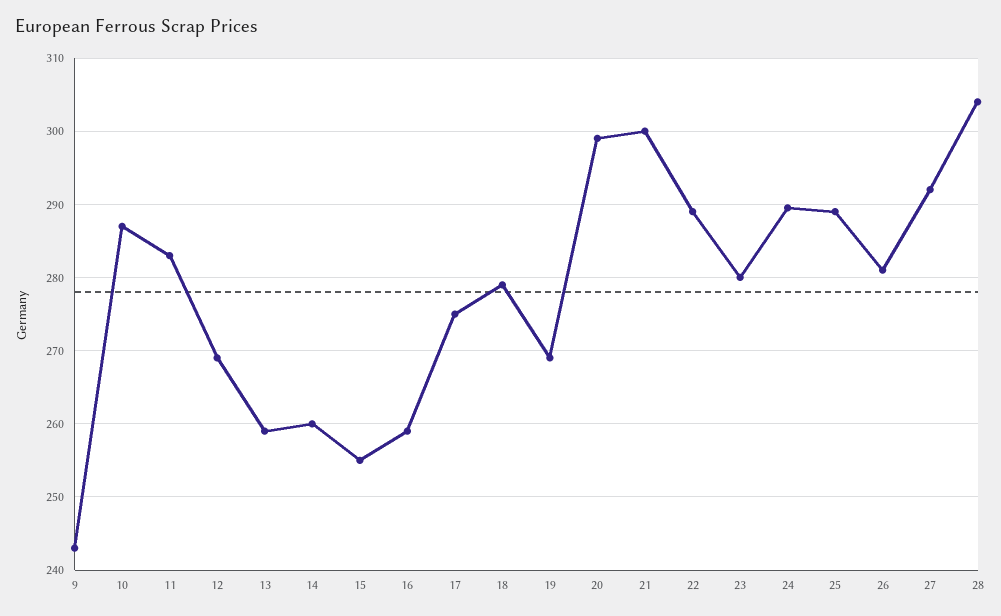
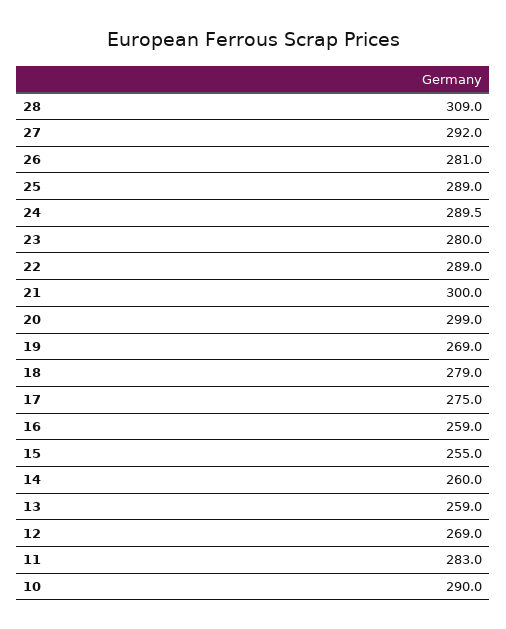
9: 243 -> none
10: 287 -> 290
28: 304 -> 309

